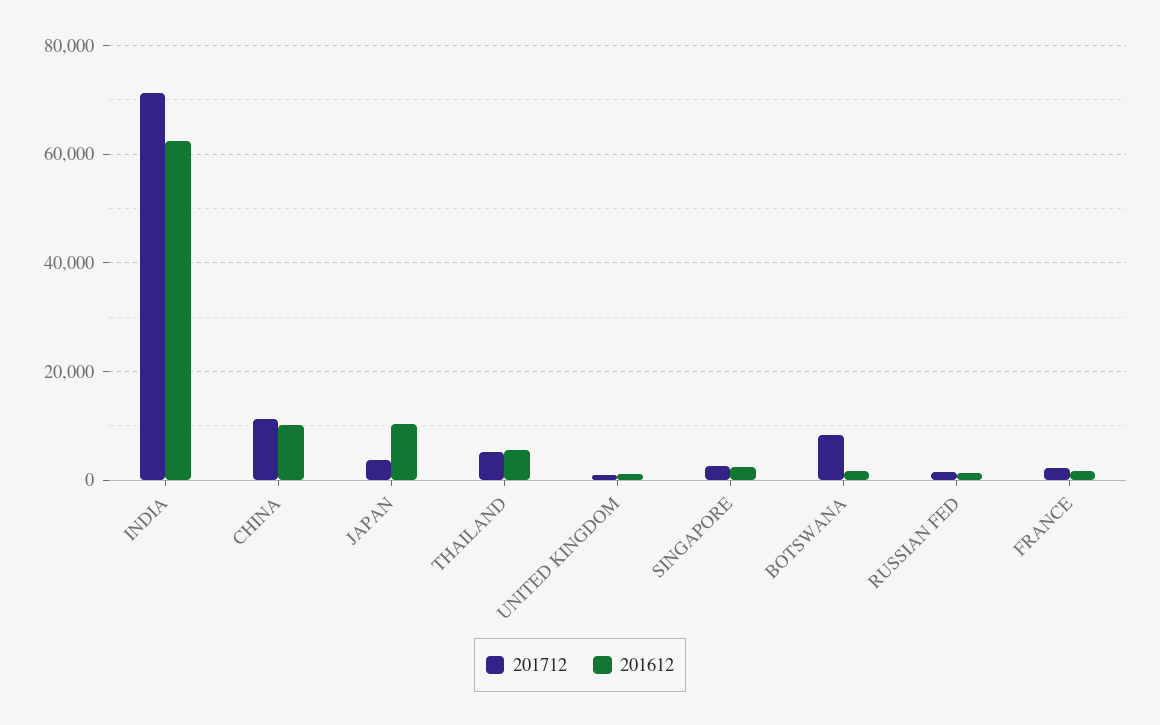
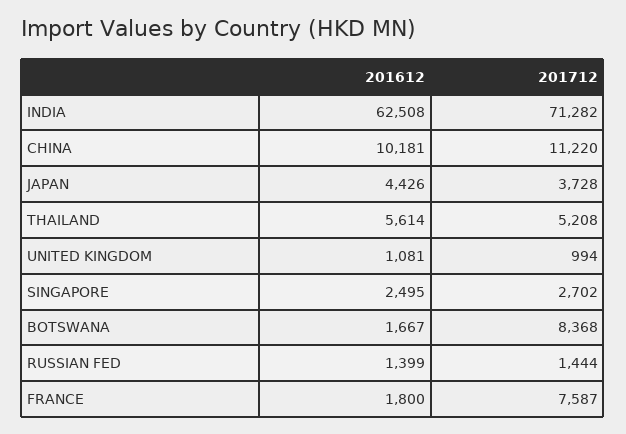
201612, JAPAN: 10000 -> 4426
201712, FRANCE: 2000 -> 7587

